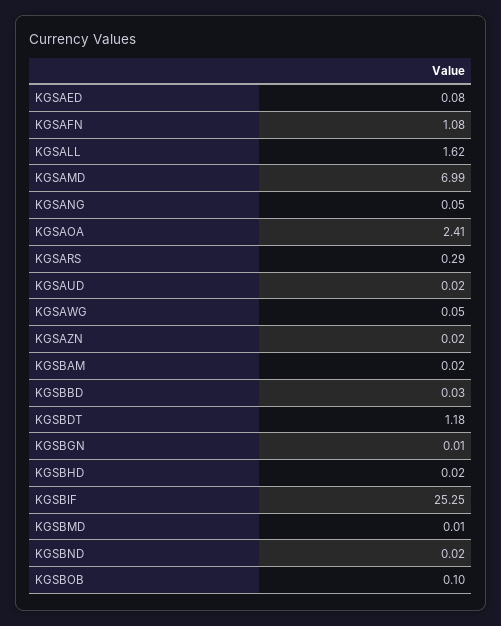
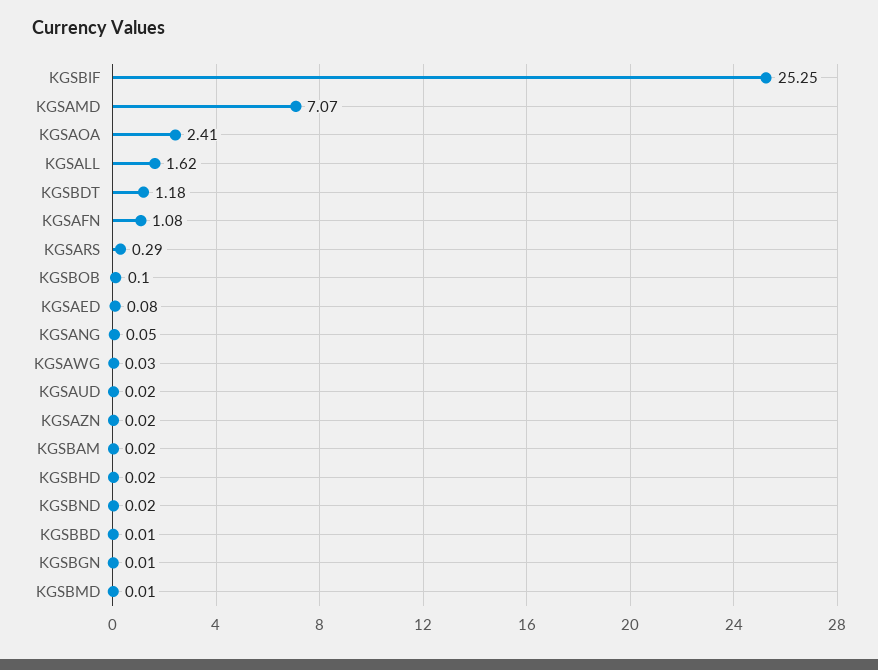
KGSAMD: 6.99 -> 7.07
KGSAWG: 0.05 -> 0.03
KGSBBD: 0.03 -> 0.01

